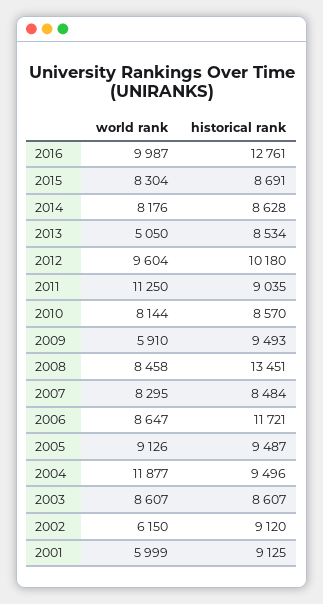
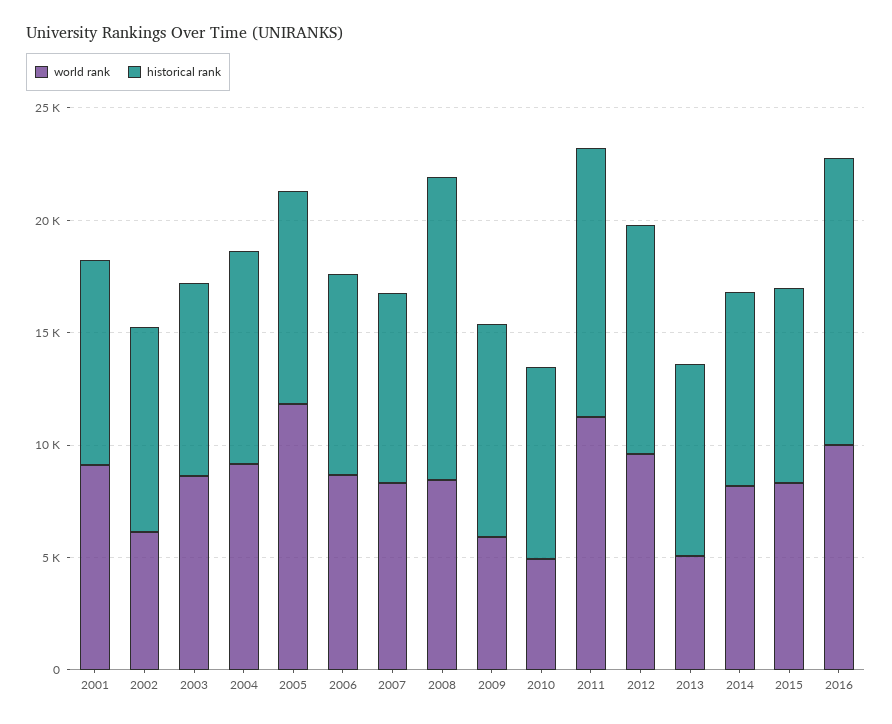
historical rank, 2011: 9035 -> 12000
world rank, 2010: 8144 -> 5000
historical rank, 2006: 11721 -> 9000
world rank, 2005: 9126 -> 12000
world rank, 2004: 11877 -> 9000
world rank, 2001: 5999 -> 9000

